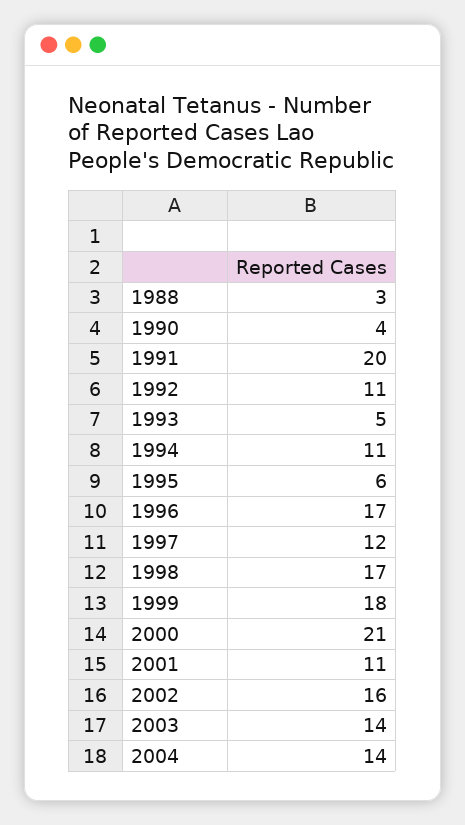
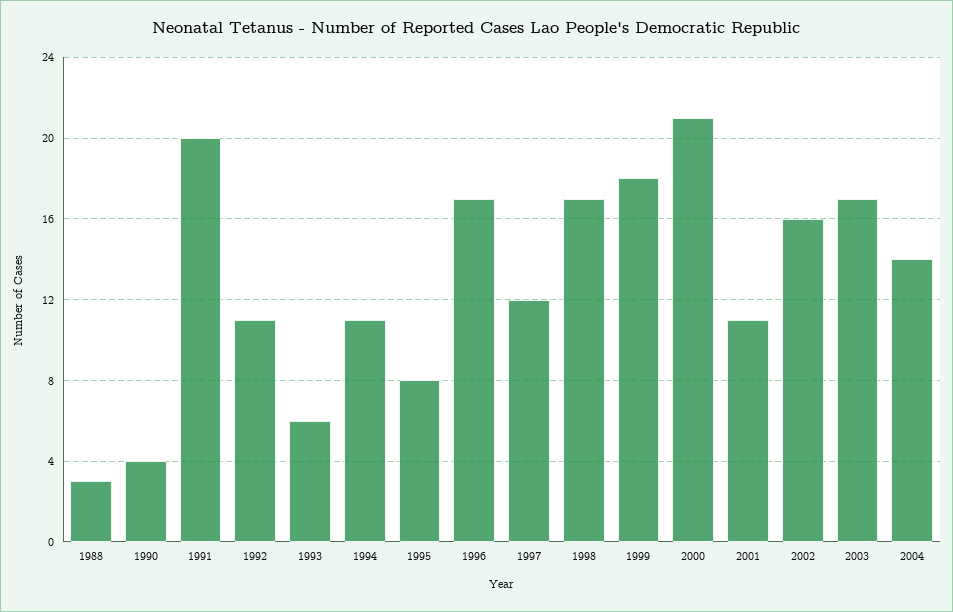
1993: 5 -> 6
1995: 6 -> 8
2003: 14 -> 17

